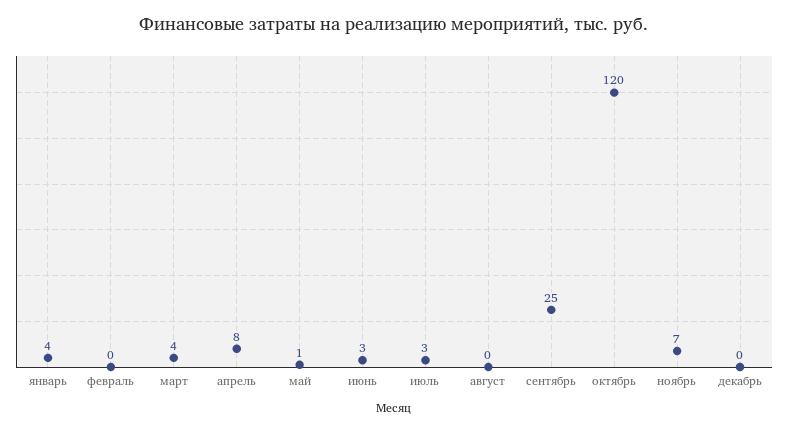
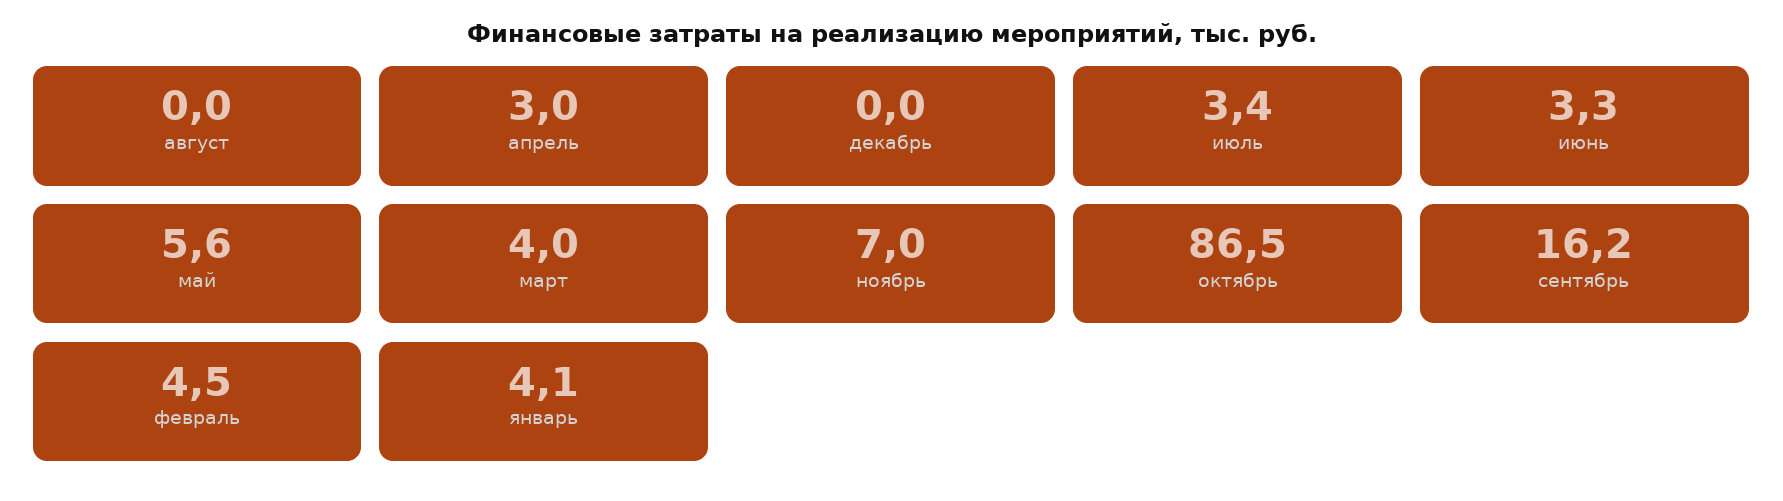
февраль: 0 -> 4.5
апрель: 8 -> 3
май: 1 -> 5.6
сентябрь: 25 -> 16.2
октябрь: 120 -> 86.5

